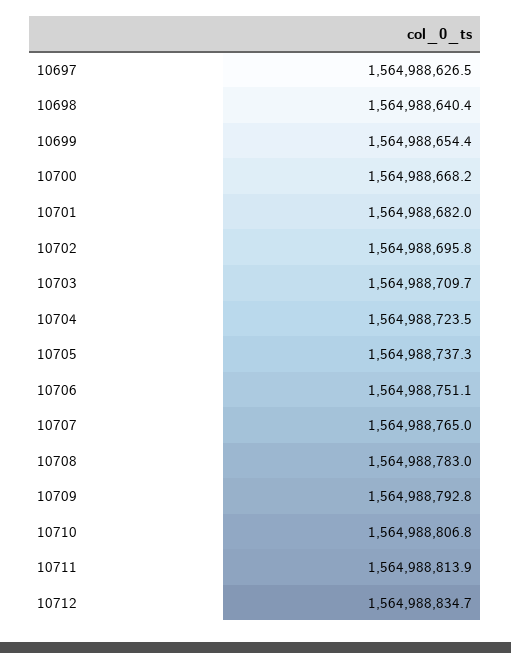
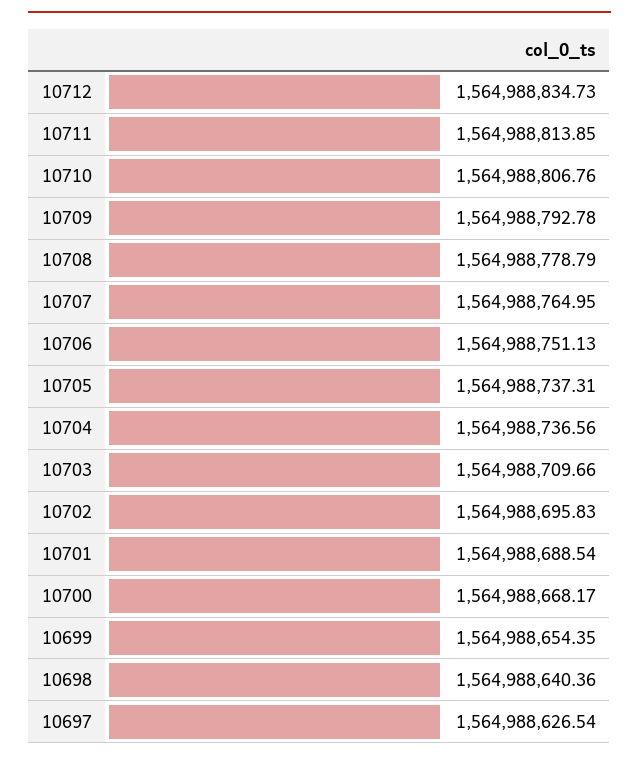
10701: 1564988682 -> 1564988688.54
10704: 1564988723.5 -> 1564988736.56
10708: 1564988783 -> 1564988778.79

